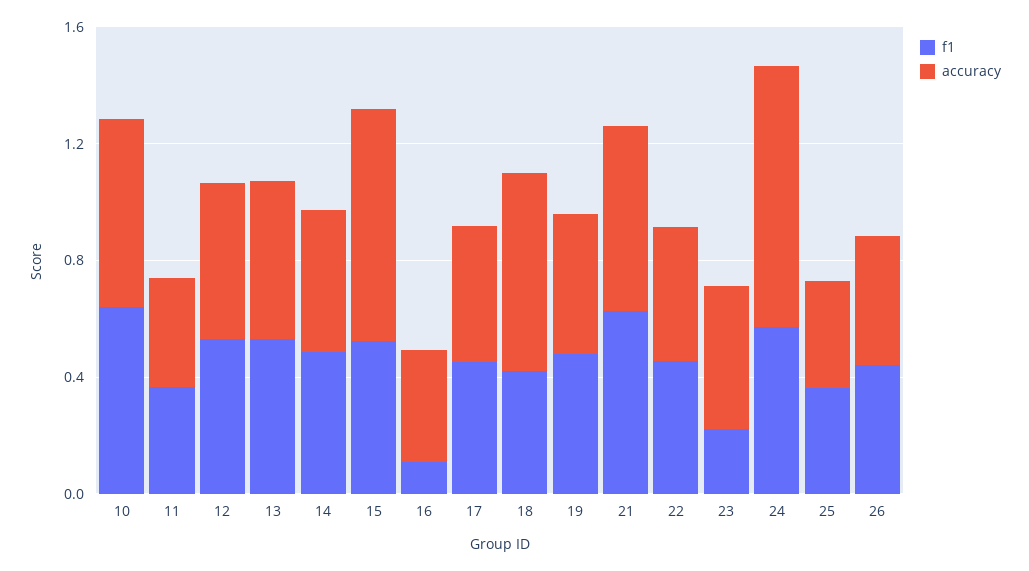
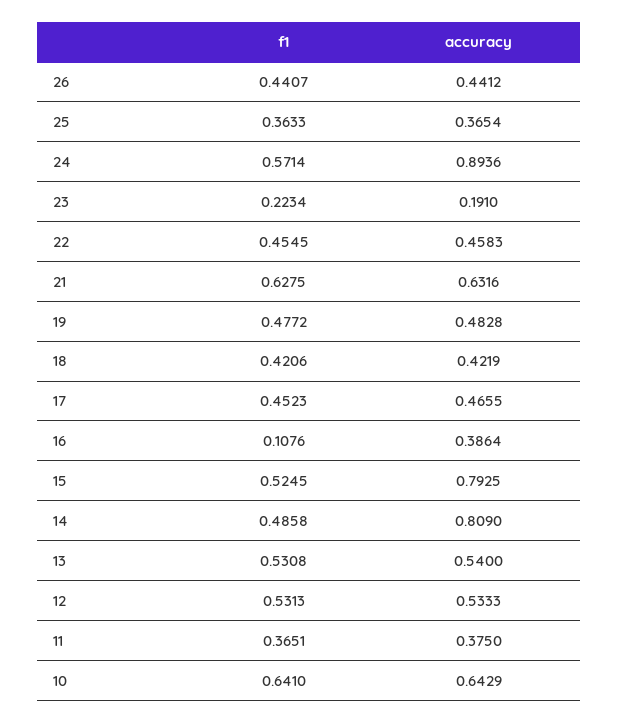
accuracy, 14: 0.5 -> 0.809
accuracy, 18: 0.7 -> 0.4219
accuracy, 23: 0.5 -> 0.191

